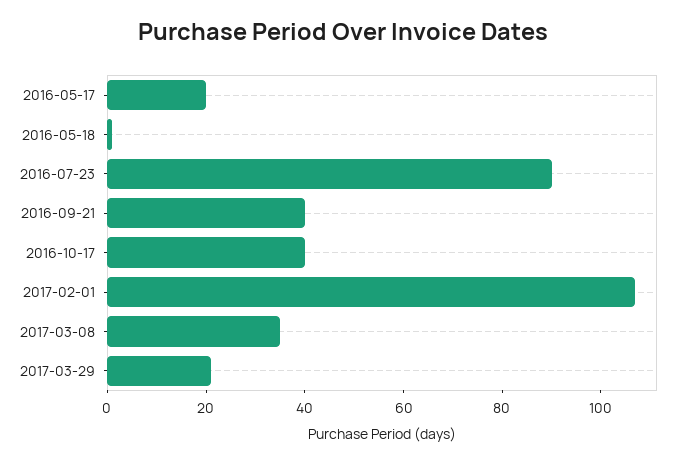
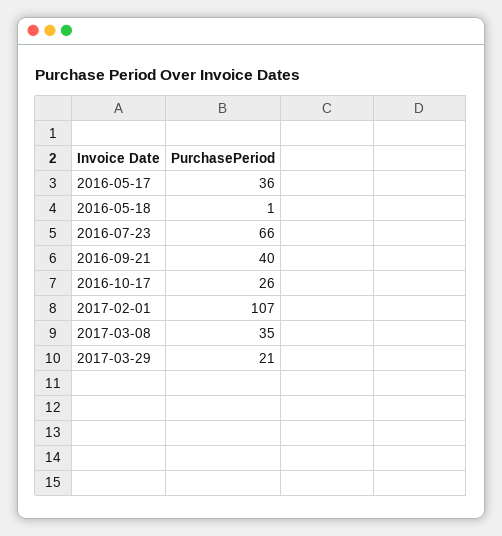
2016-05-17: 20 -> 36
2016-07-23: 90 -> 66
2016-10-17: 40 -> 26

